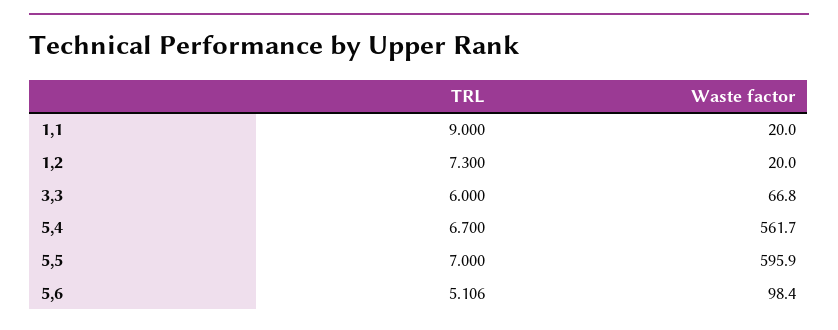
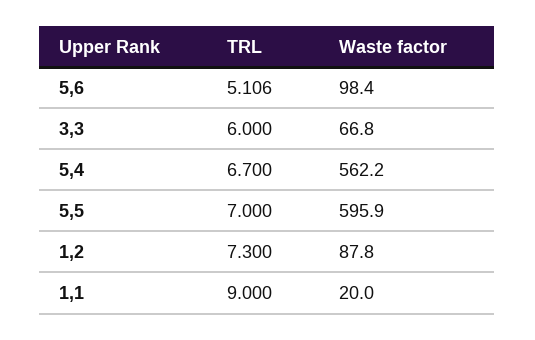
Waste factor, 1,2: 20 -> 87.8
Waste factor, 5,4: 561.7 -> 562.2

